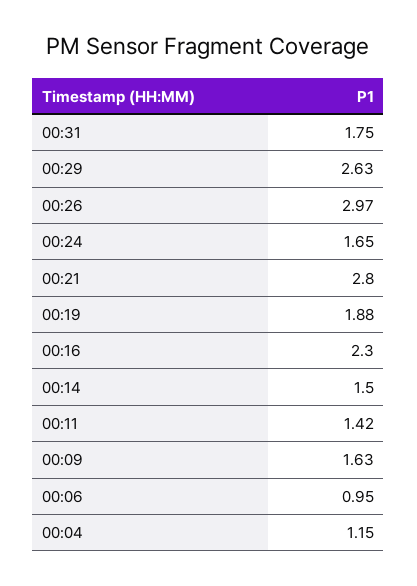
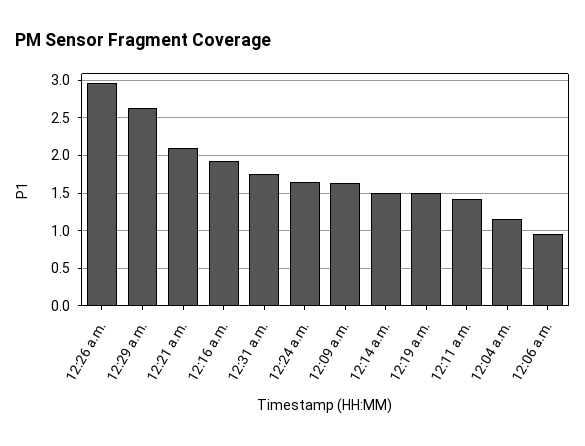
00:21: 2.8 -> 2.1
00:19: 1.88 -> 1.5
00:16: 2.3 -> 1.9

